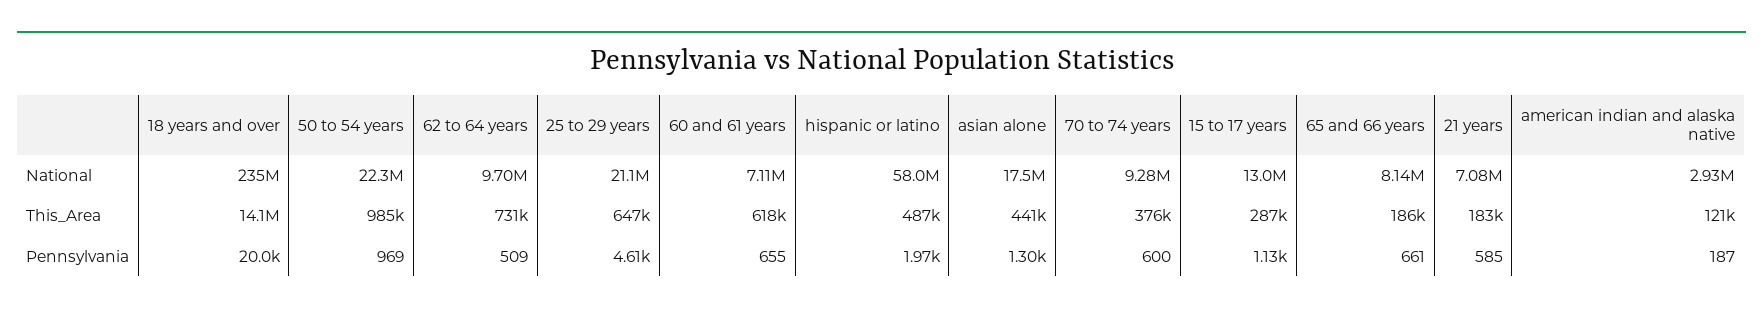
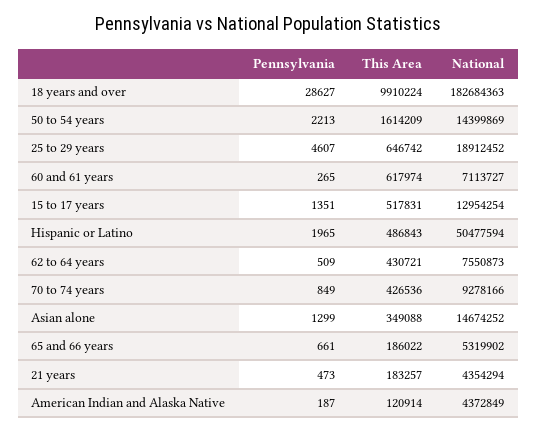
18 years and over, National: 235000000 -> 182684363
50 to 54 years, National: 22300000 -> 14399869
62 to 64 years, National: 9700000 -> 7550873
25 to 29 years, National: 21100000 -> 18912452
hispanic or latino, National: 58000000 -> 50477594
asian alone, National: 17500000 -> 14674252
65 and 66 years, National: 8140000 -> 5319902
21 years, National: 7080000 -> 4354294
american indian and alaska native, National: 2930000 -> 4372849
18 years and over, This_Area: 14100000 -> 9910224
50 to 54 years, This_Area: 985000 -> 1614209
62 to 64 years, This_Area: 731000 -> 430721
asian alone, This_Area: 441000 -> 349088
70 to 74 years, This_Area: 376000 -> 426536
15 to 17 years, This_Area: 287000 -> 517831
18 years and over, Pennsylvania: 20000 -> 28627
50 to 54 years, Pennsylvania: 969 -> 2213
60 and 61 years, Pennsylvania: 655 -> 265
70 to 74 years, Pennsylvania: 600 -> 849
15 to 17 years, Pennsylvania: 1130 -> 1351
21 years, Pennsylvania: 585 -> 473

